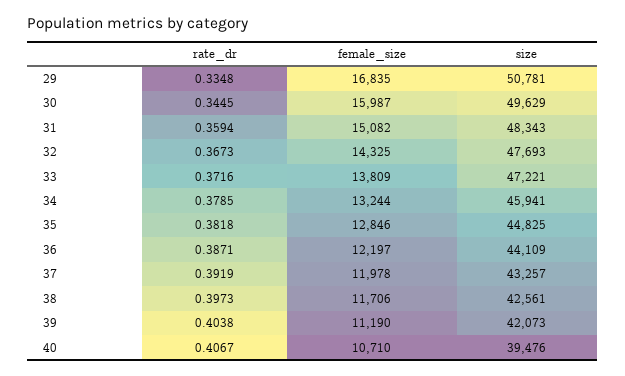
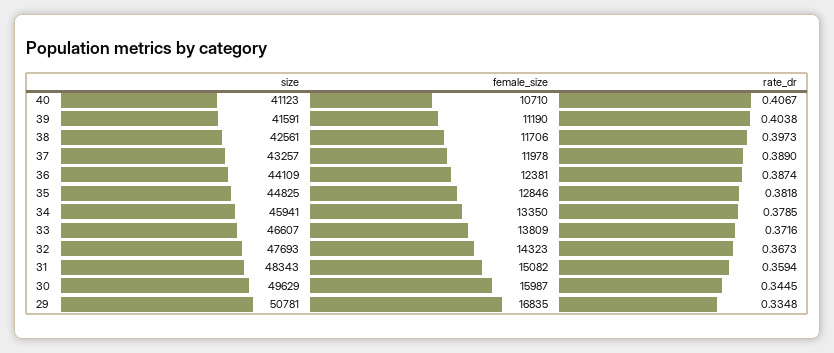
female_size, 32: 14325 -> 14323
size, 33: 47221 -> 46607
female_size, 34: 13244 -> 13350
rate_dr, 36: 0.3871 -> 0.3874
female_size, 36: 12197 -> 12381
rate_dr, 37: 0.3919 -> 0.389
size, 39: 42073 -> 41591
size, 40: 39476 -> 41123

